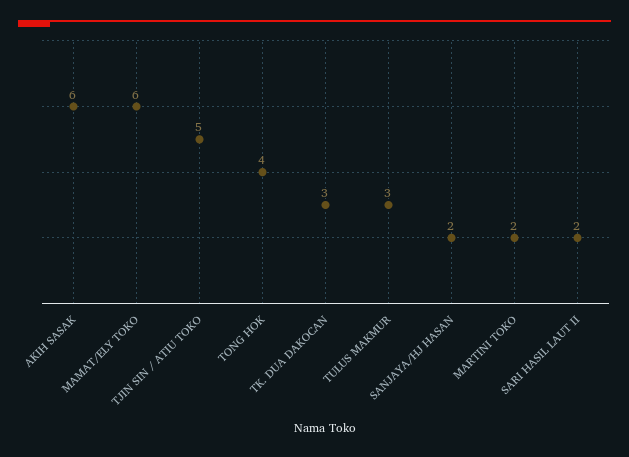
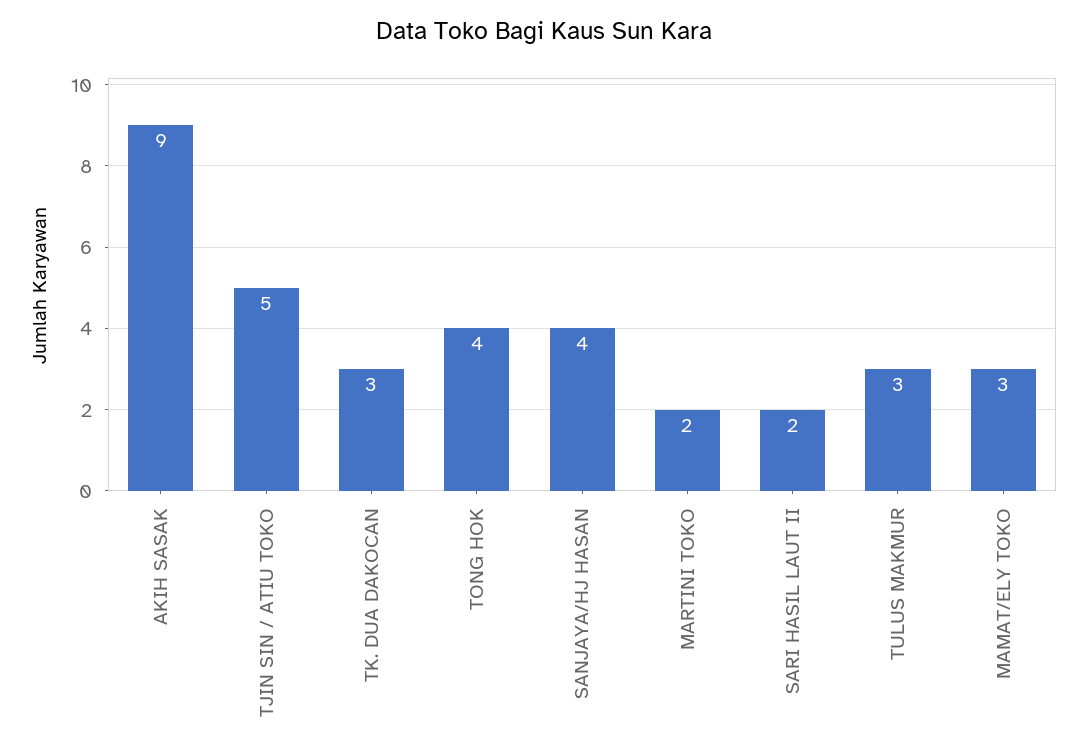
AKIH SASAK: 6 -> 9
MAMAT/ELY TOKO: 6 -> 3
SANJAYA/HJ HASAN: 2 -> 4

